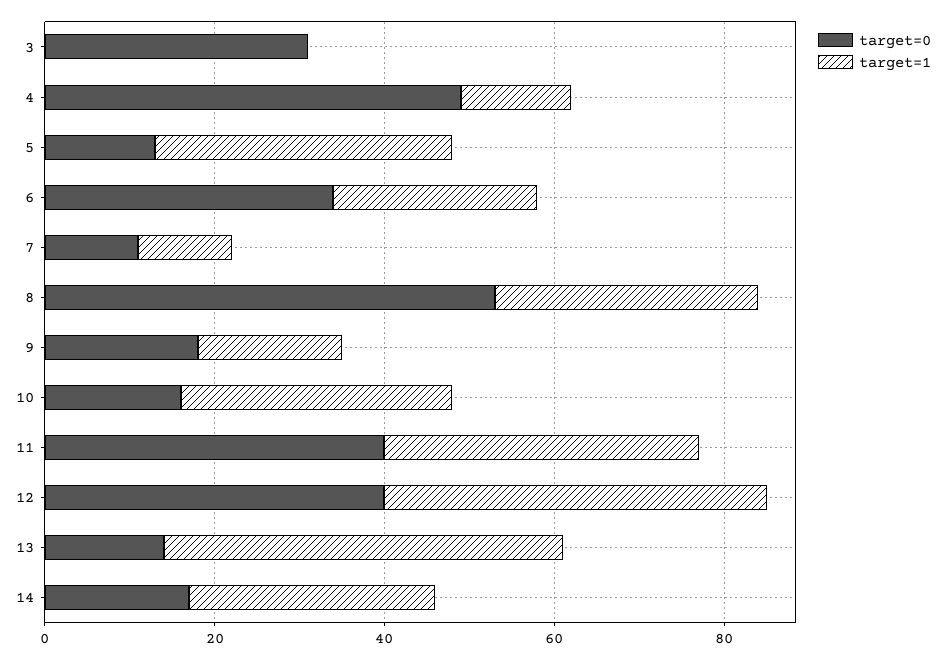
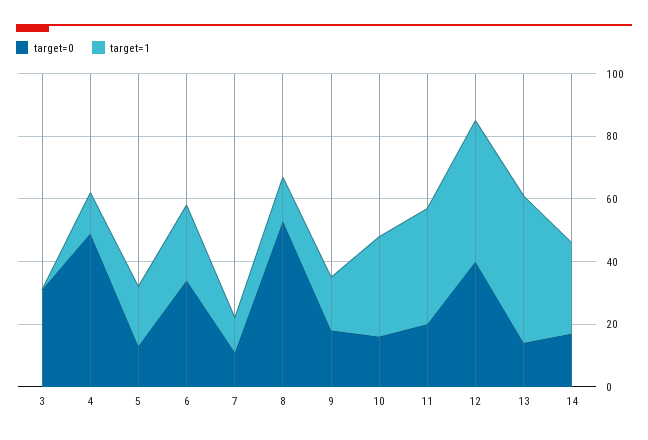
target=1, 5: 35 -> 20
target=1, 8: 30 -> 15
target=0, 11: 40 -> 20

